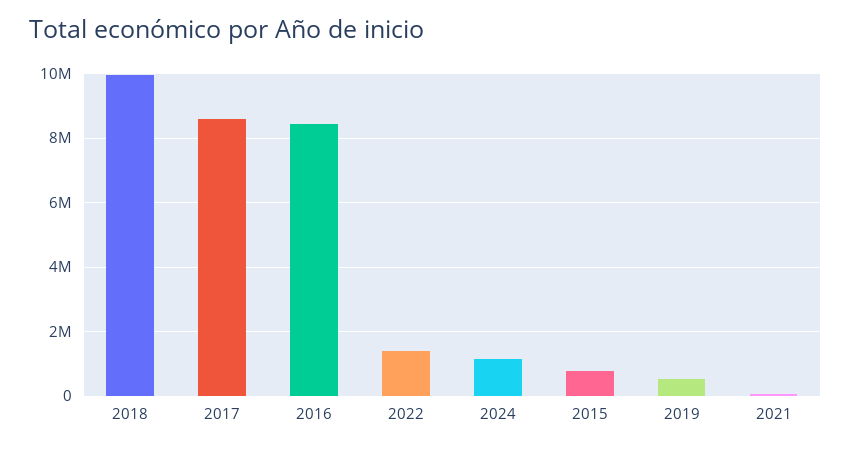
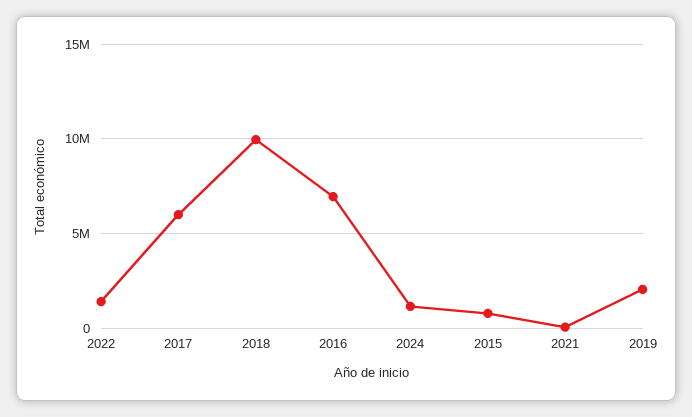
2017: 8600000 -> 6000000
2016: 8400000 -> 7000000
2019: 600000 -> 2000000

